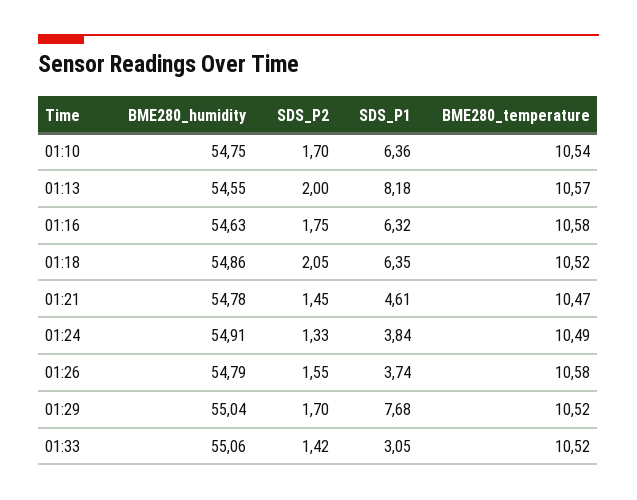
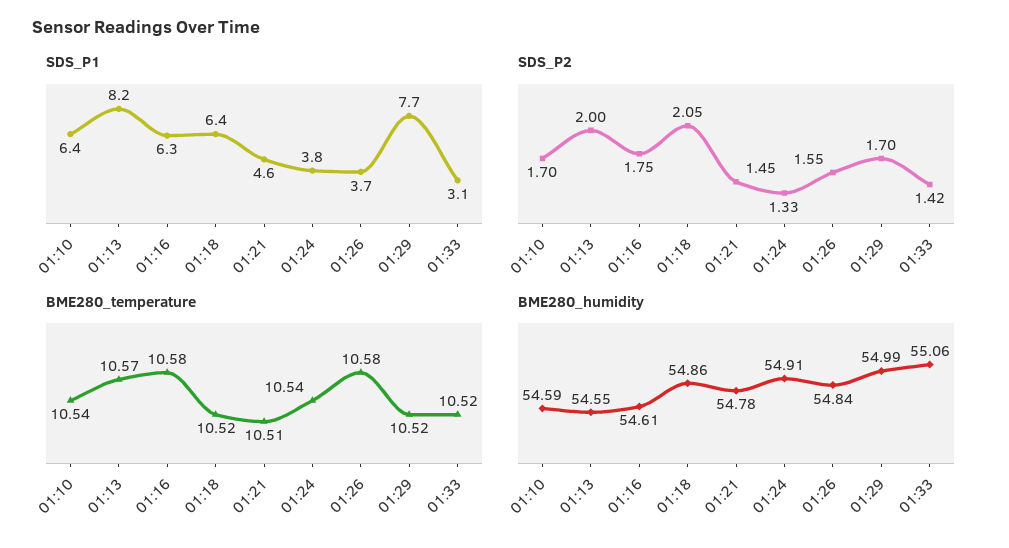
BME280_humidity, 01:10: 54.75 -> 54.59
BME280_humidity, 01:16: 54.63 -> 54.61
BME280_temperature, 01:21: 10.47 -> 10.51
BME280_temperature, 01:24: 10.49 -> 10.54
BME280_humidity, 01:26: 54.79 -> 54.84
BME280_humidity, 01:29: 55.04 -> 54.99

